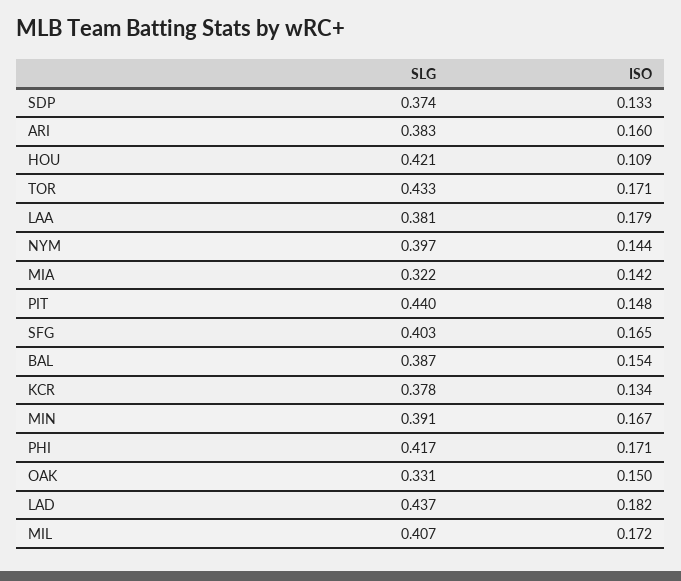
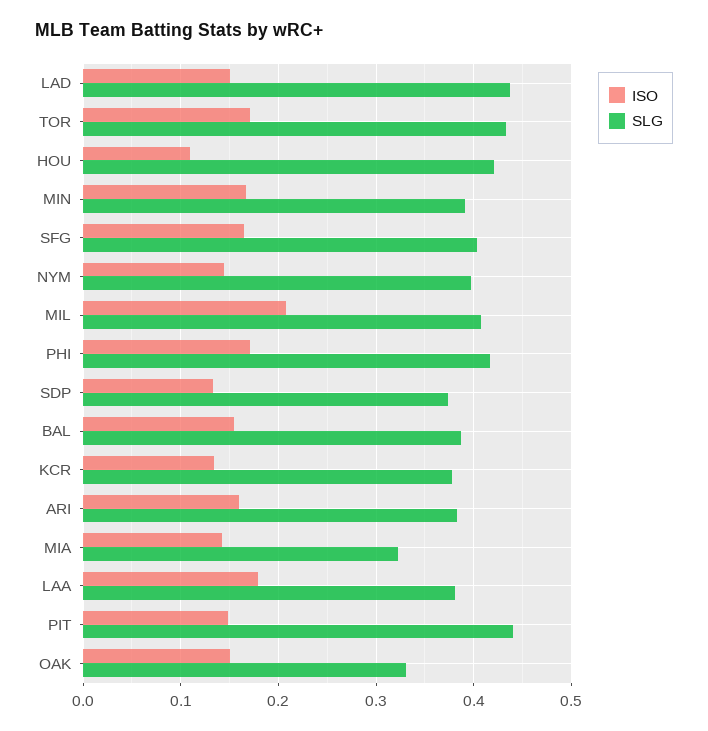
ISO, LAD: 0.182 -> 0.15
ISO, MIL: 0.172 -> 0.21

